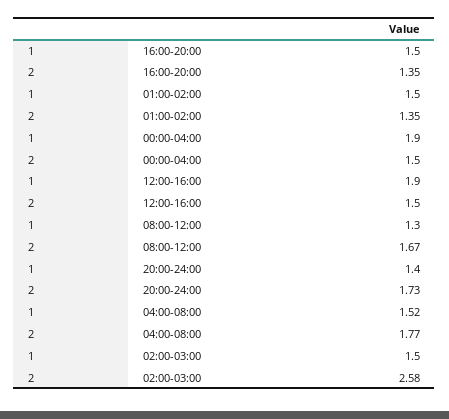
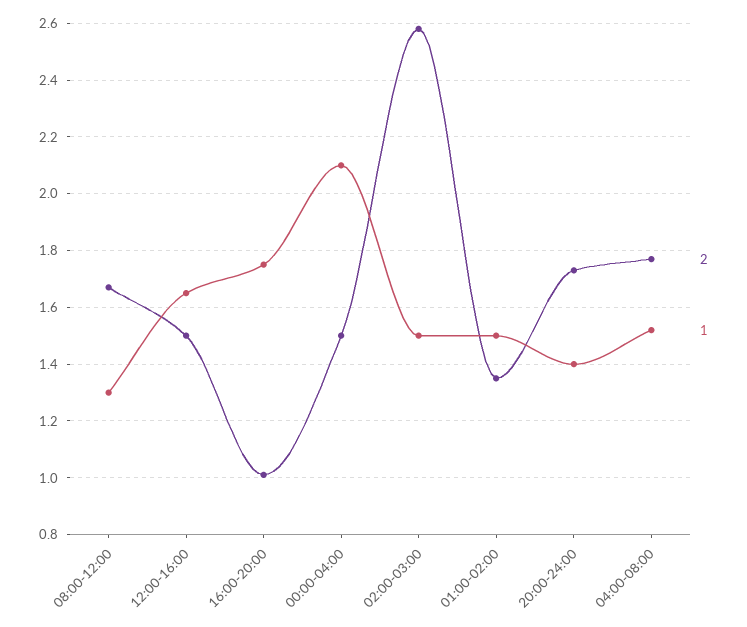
1, 16:00-20:00: 1.5 -> 1.75
2, 16:00-20:00: 1.35 -> 1
1, 00:00-04:00: 1.9 -> 2.1
1, 12:00-16:00: 1.9 -> 1.65

